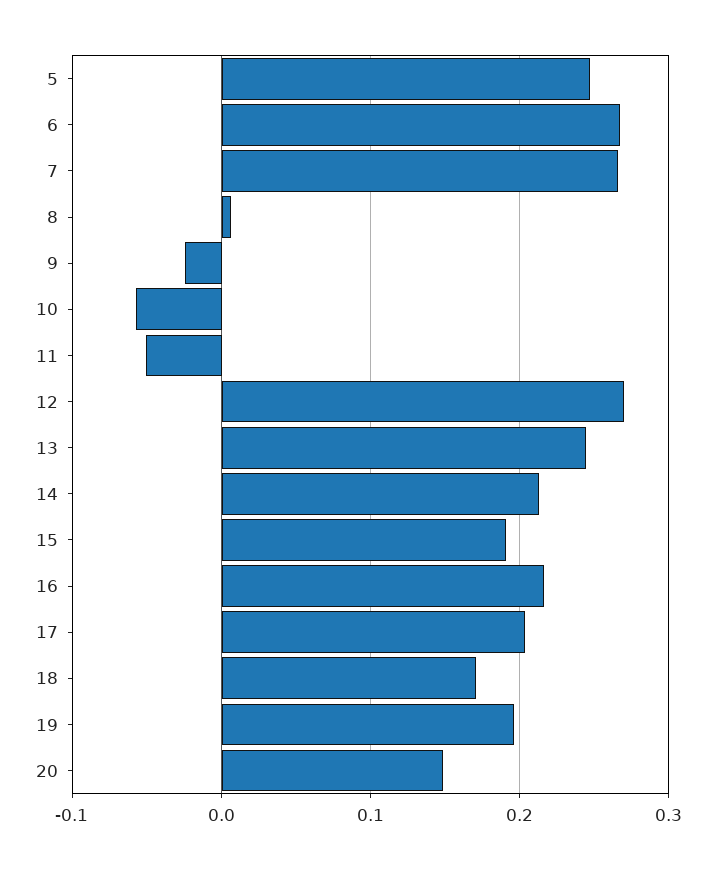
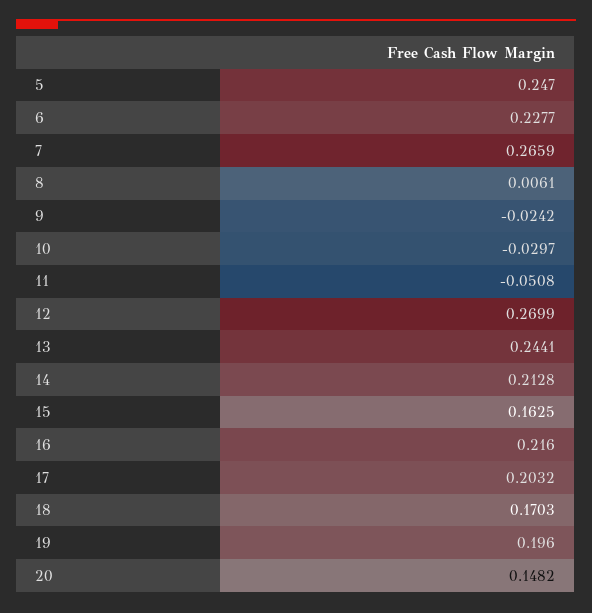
6: 0.27 -> 0.2277
10: -0.06 -> -0.0297
15: 0.19 -> 0.1625

